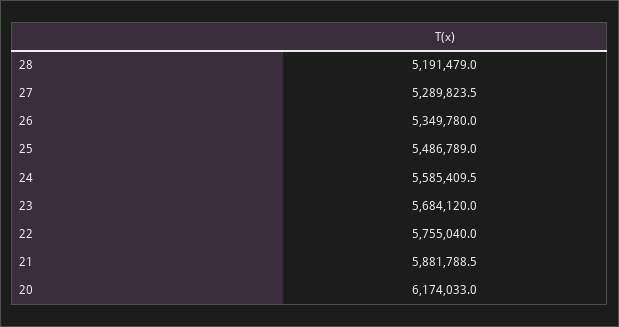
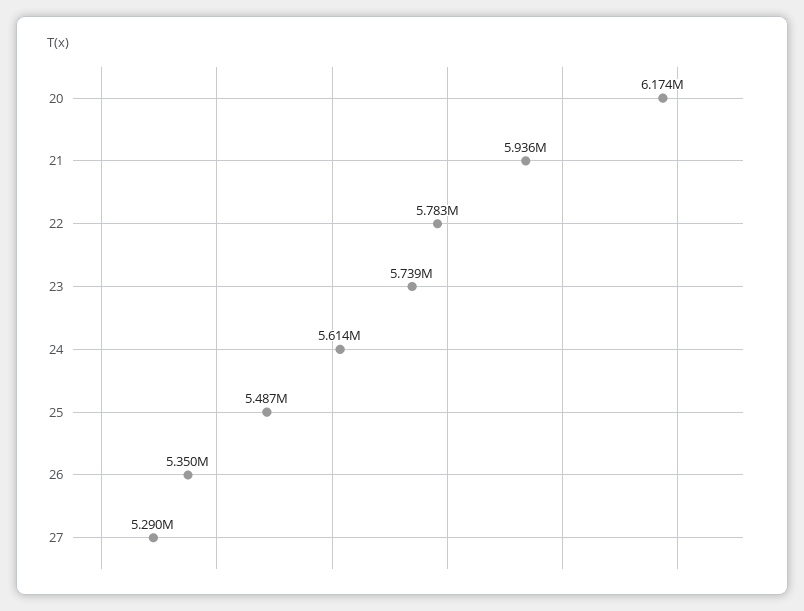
28: 5191479 -> none
24: 5585409.5 -> 5614000
23: 5684120 -> 5739000
22: 5755040 -> 5783000
21: 5881788.5 -> 5936000

